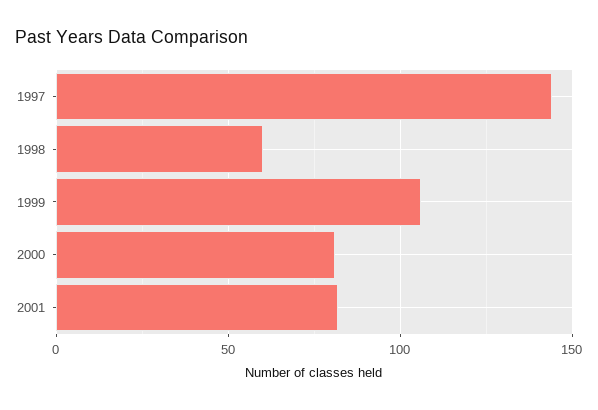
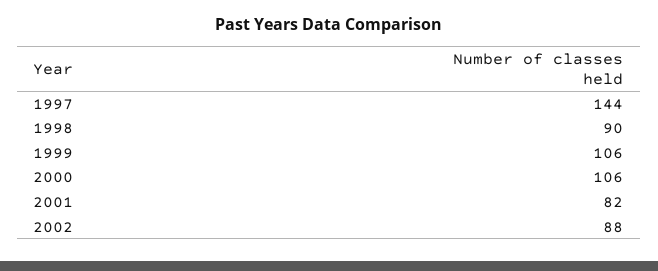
1998: 60 -> 90
2000: 80 -> 106
2002: none -> 88

